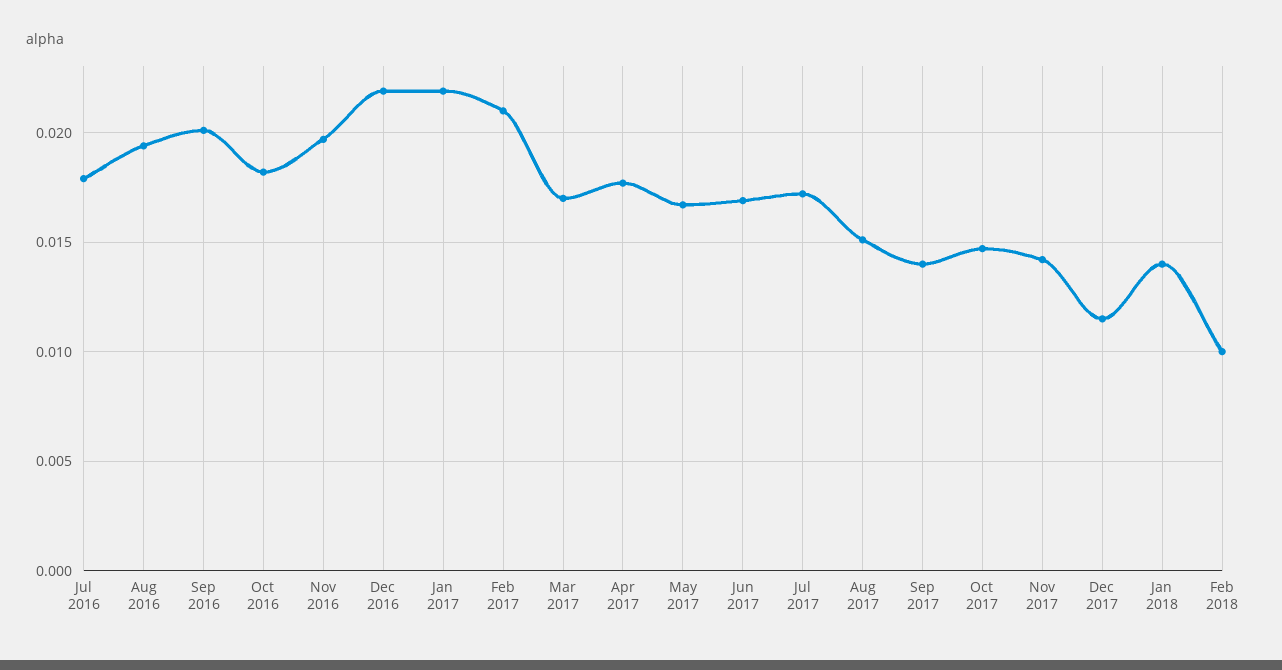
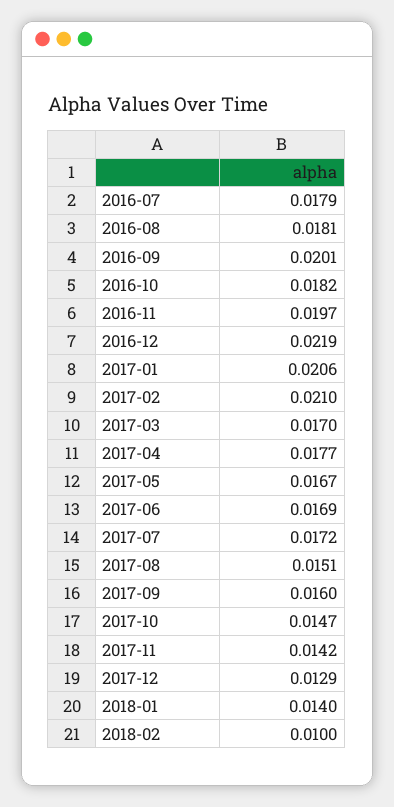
Aug 2016: 0.0195 -> 0.0181
Jan 2017: 0.022 -> 0.0206
Sep 2017: 0.014 -> 0.016
Dec 2017: 0.0115 -> 0.0129

